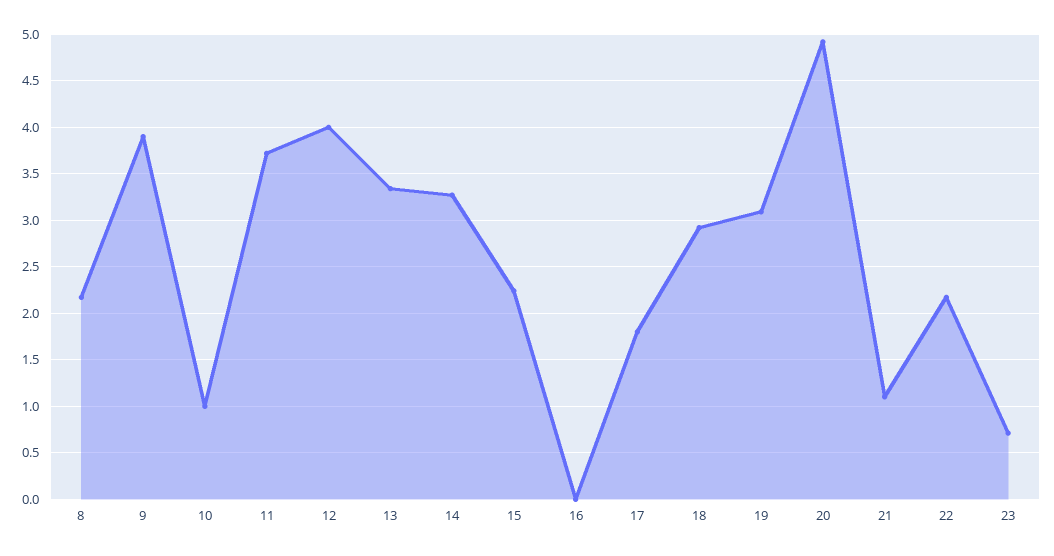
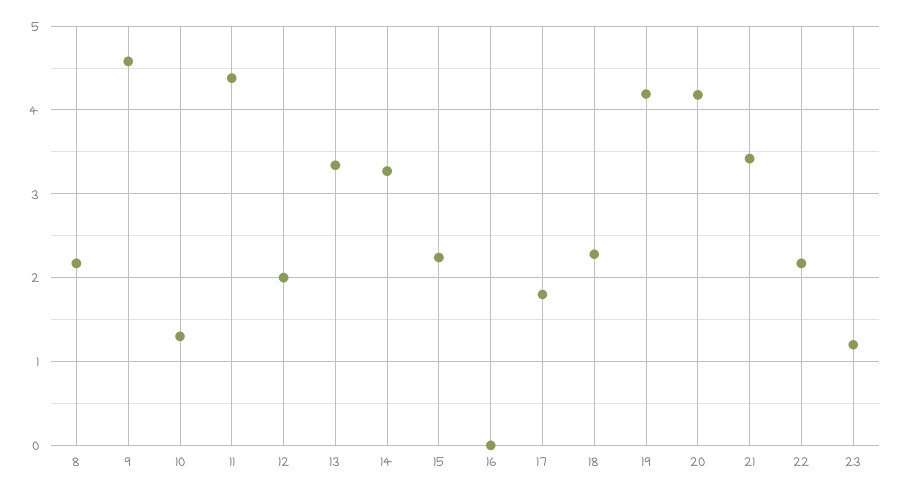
9: 3.9 -> 4.6
10: 1 -> 1.3
11: 3.7 -> 4.4
12: 4 -> 2
18: 2.9 -> 2.3
19: 3.1 -> 4.2
20: 4.9 -> 4.2
21: 1.1 -> 3.4
23: 0.7 -> 1.2

